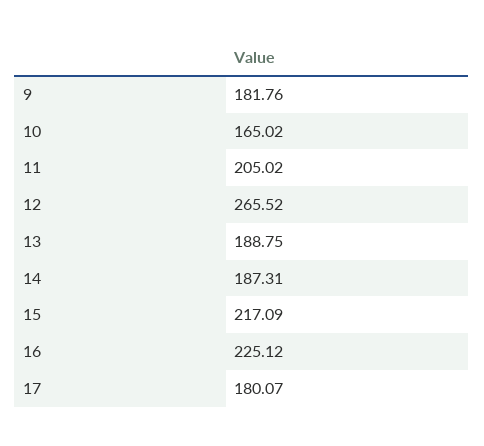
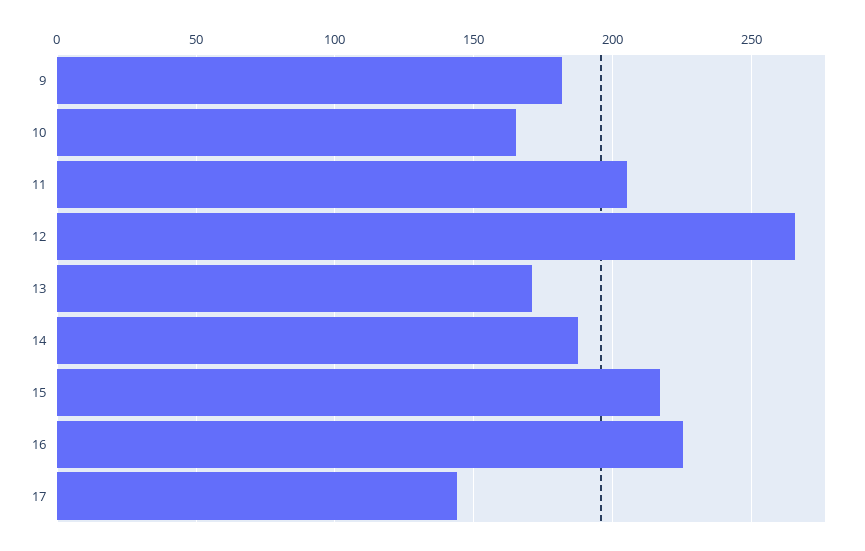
13: 188.75 -> 170
17: 180.07 -> 145

